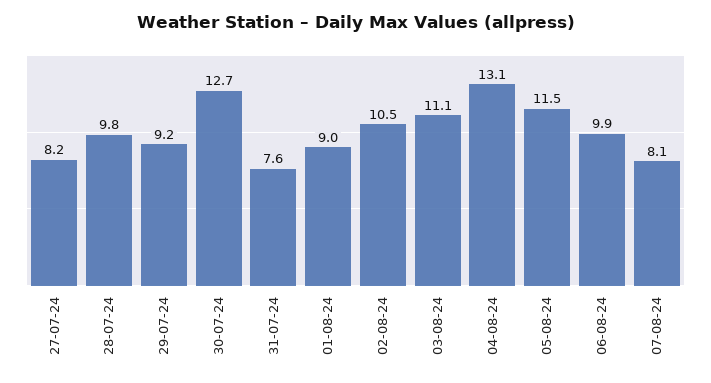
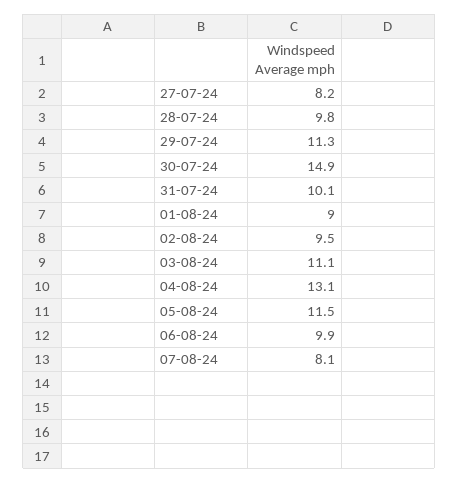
29-07-24: 9.2 -> 11.3
30-07-24: 12.7 -> 14.9
31-07-24: 7.6 -> 10.1
02-08-24: 10.5 -> 9.5

